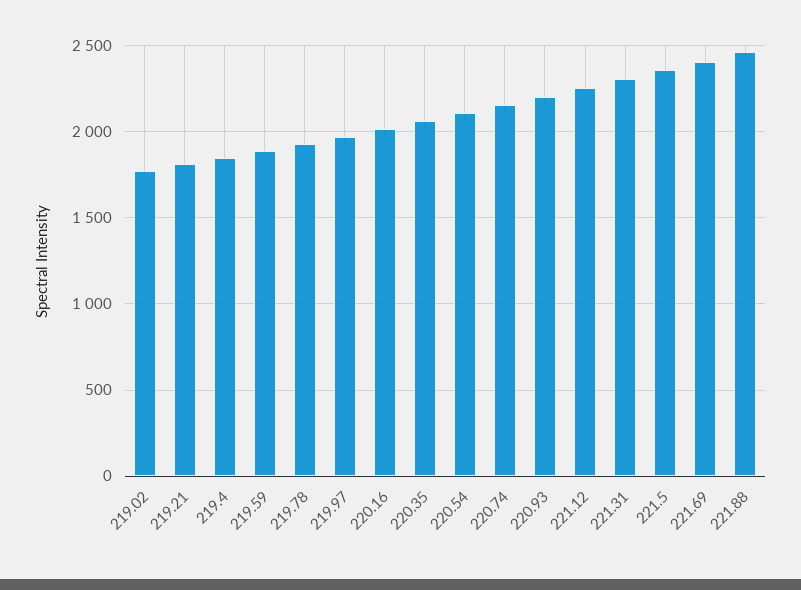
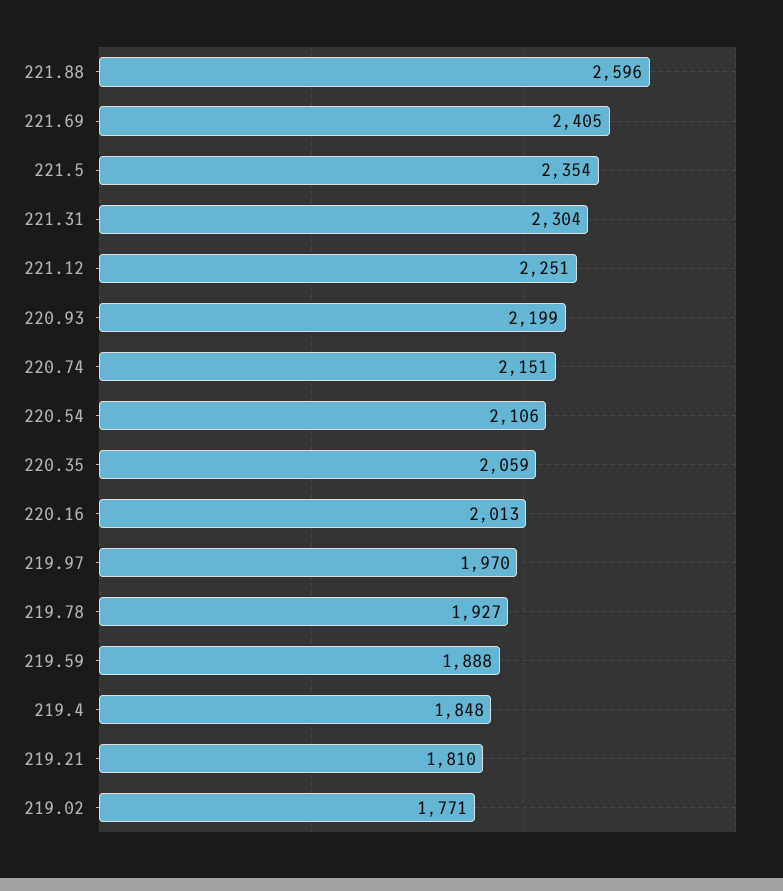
221.88: 2450 -> 2596

